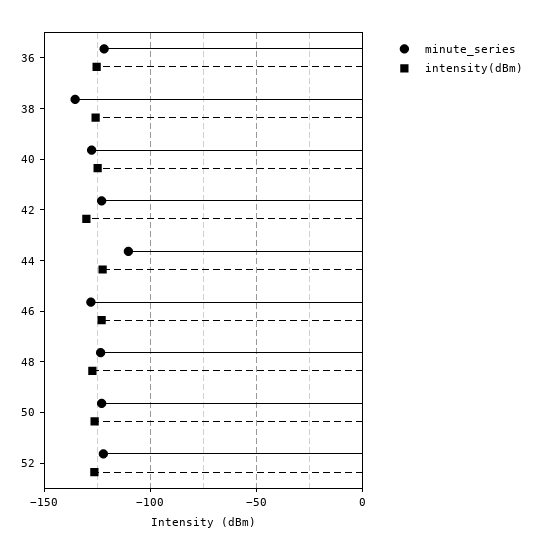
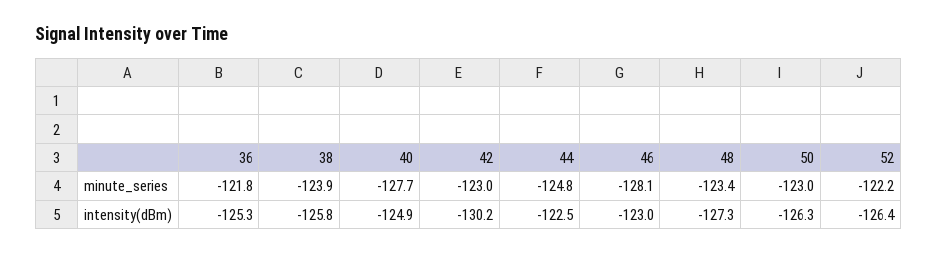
minute_series, 38: -135 -> -123.9
minute_series, 44: -110 -> -124.8

